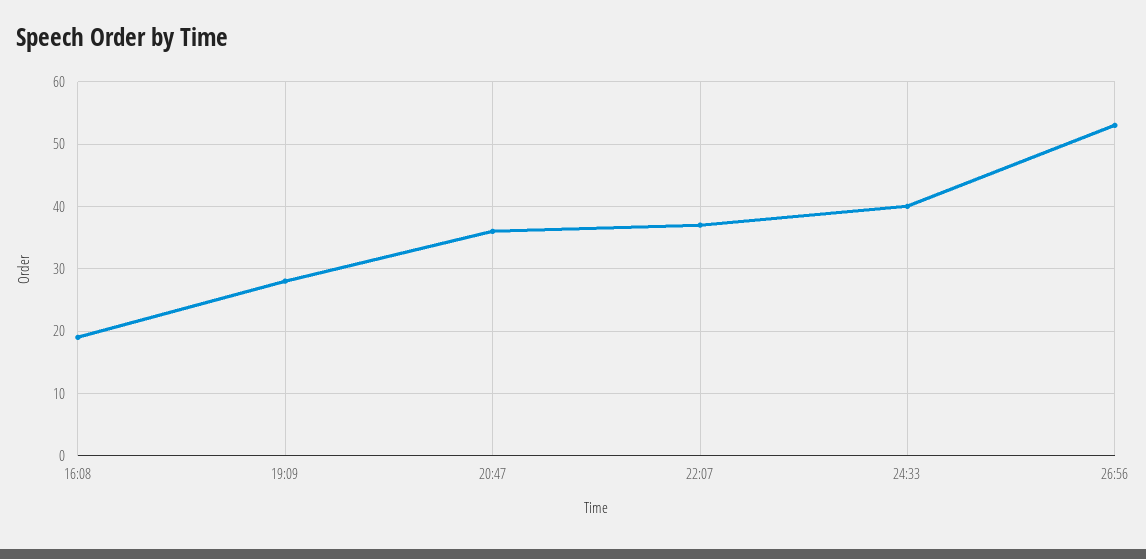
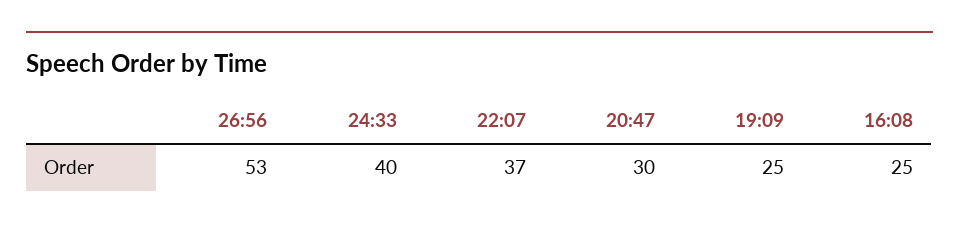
16:08: 19 -> 25
19:09: 28 -> 25
20:47: 36 -> 30

